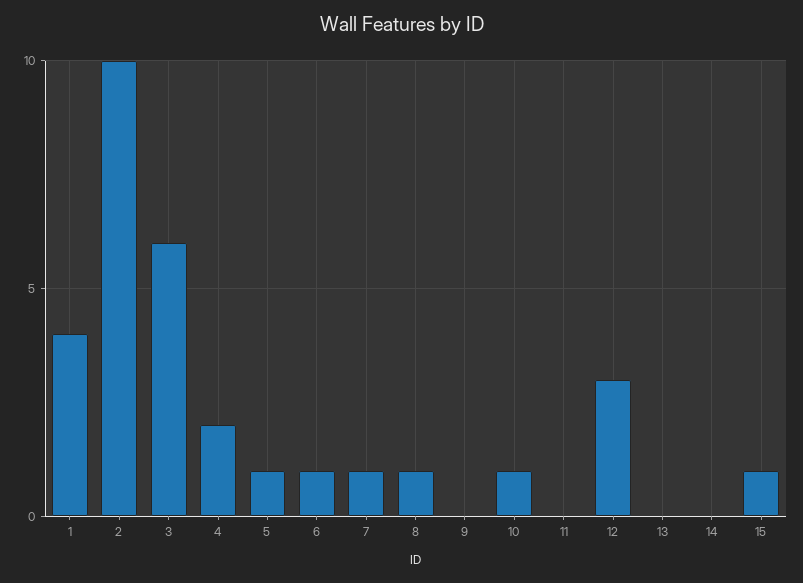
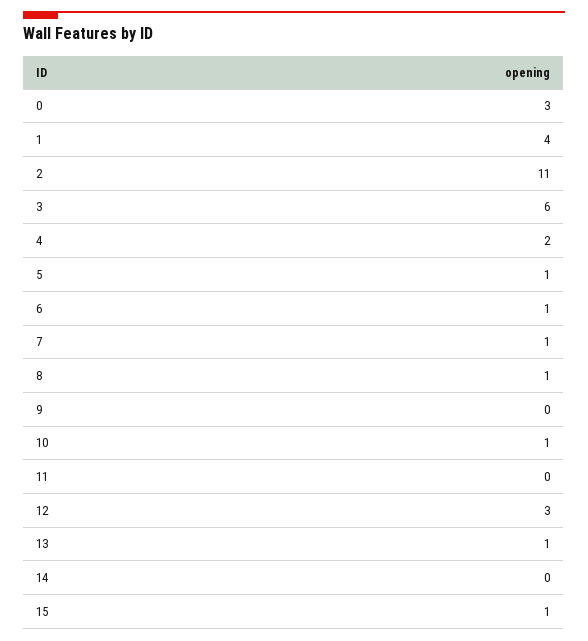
2: 10 -> 11
13: 0 -> 1
0: none -> 3

